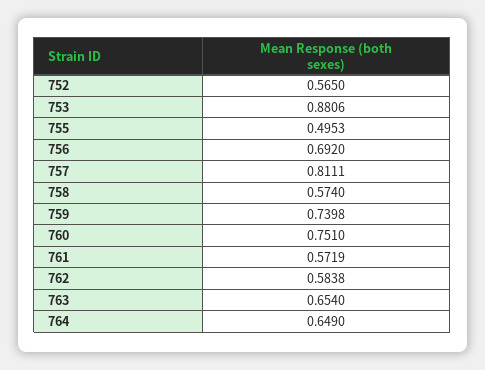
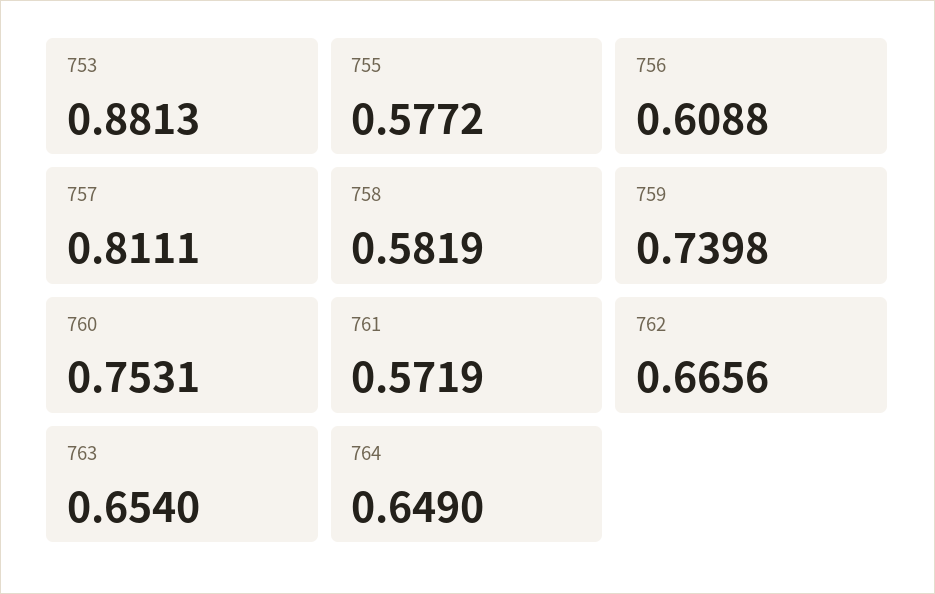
752: 0.565 -> none
753: 0.8806 -> 0.8813
755: 0.4953 -> 0.5772
756: 0.692 -> 0.6088
758: 0.574 -> 0.5819
760: 0.751 -> 0.7531
762: 0.5838 -> 0.6656

